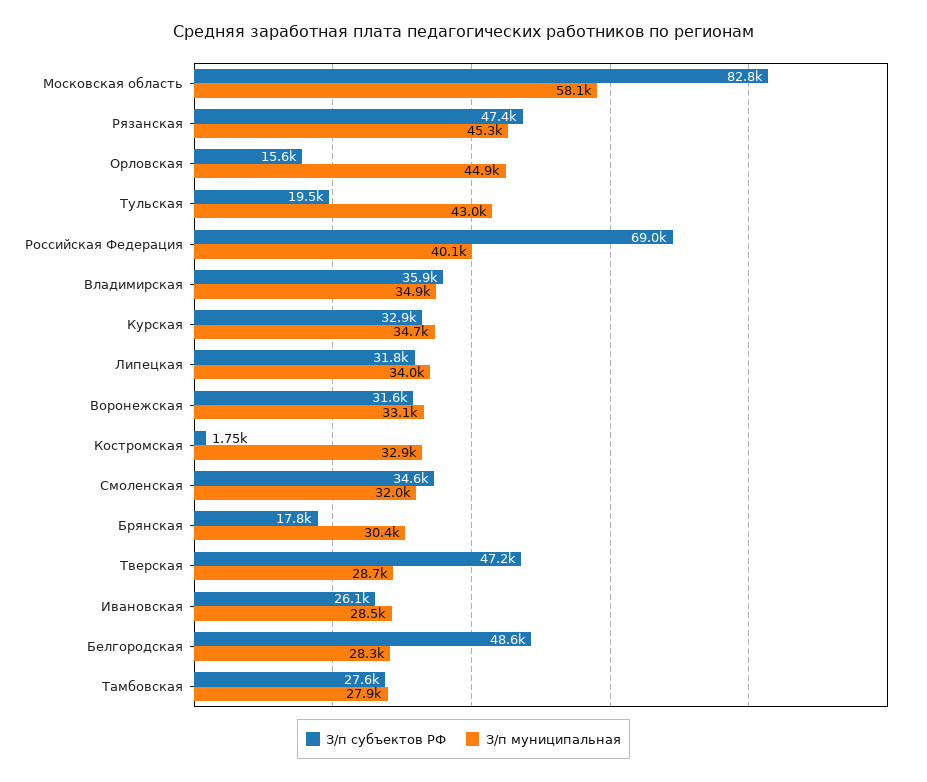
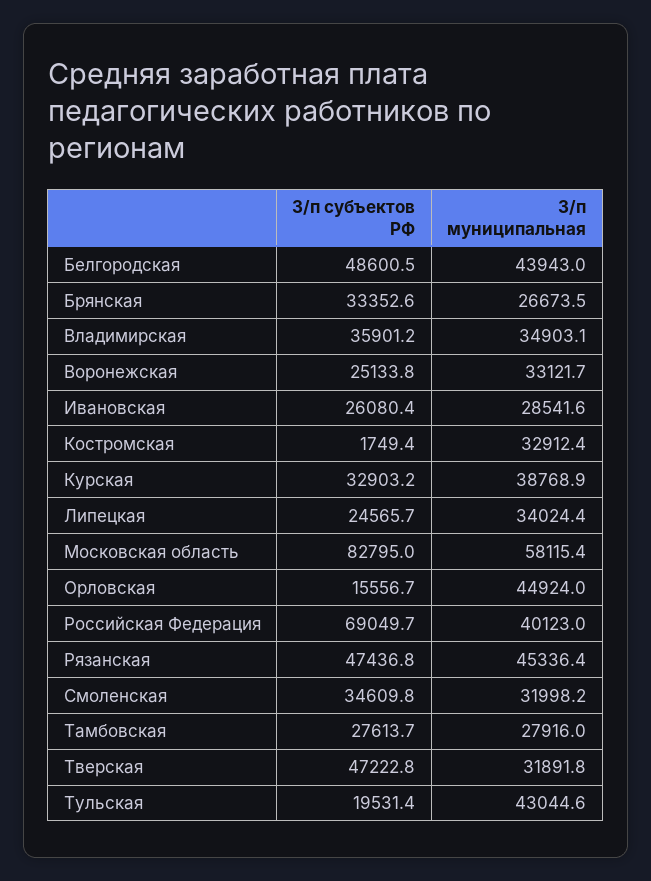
З/п муниципальная, Курская: 34700 -> 38768.9
З/п субъектов РФ, Липецкая: 31800 -> 24565.7
З/п субъектов РФ, Воронежская: 31600 -> 25133.8
З/п субъектов РФ, Брянская: 17800 -> 33352.6
З/п муниципальная, Брянская: 30400 -> 26673.5
З/п муниципальная, Тверская: 28700 -> 31891.8
З/п муниципальная, Белгородская: 28300 -> 43943

